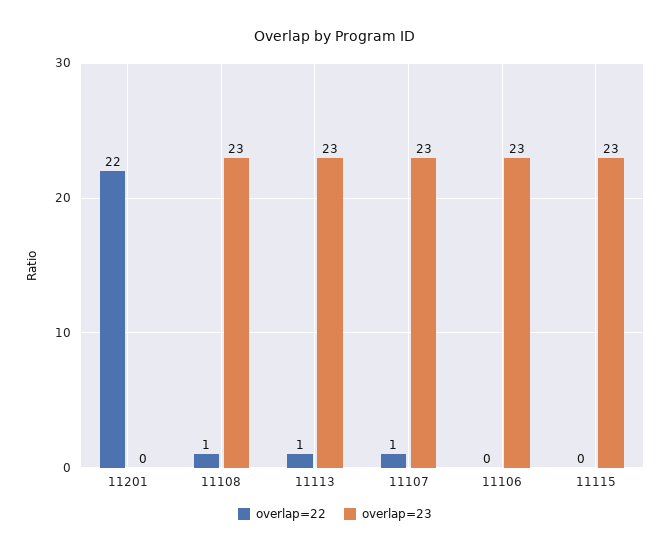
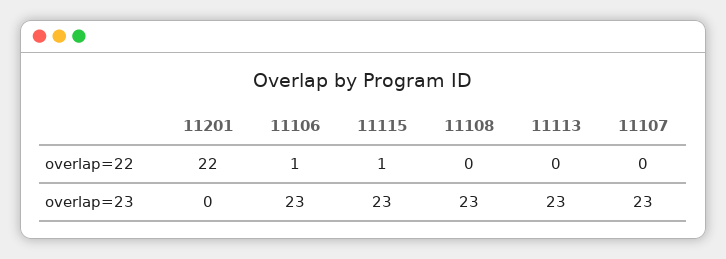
overlap=22, 11108: 1 -> 0
overlap=22, 11113: 1 -> 0
overlap=22, 11107: 1 -> 0
overlap=22, 11106: 0 -> 1
overlap=22, 11115: 0 -> 1

